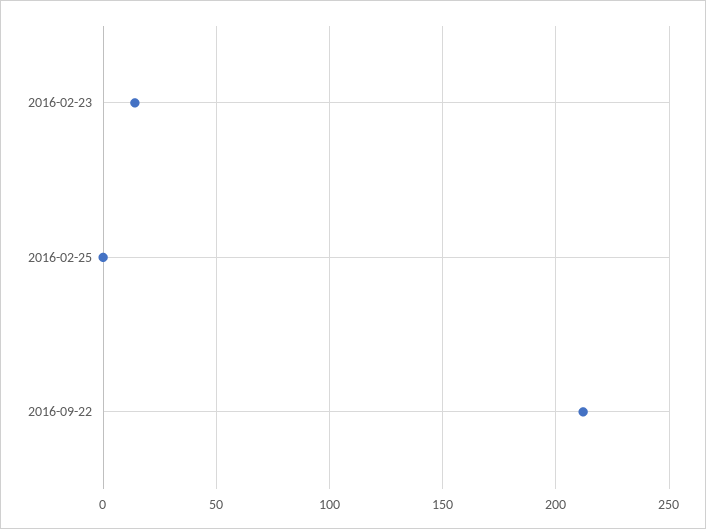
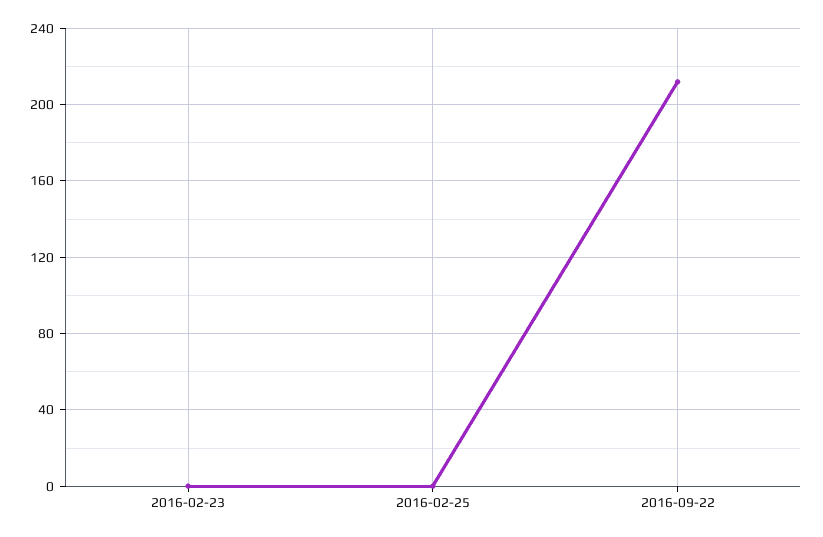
2016-02-23: 15 -> 0

